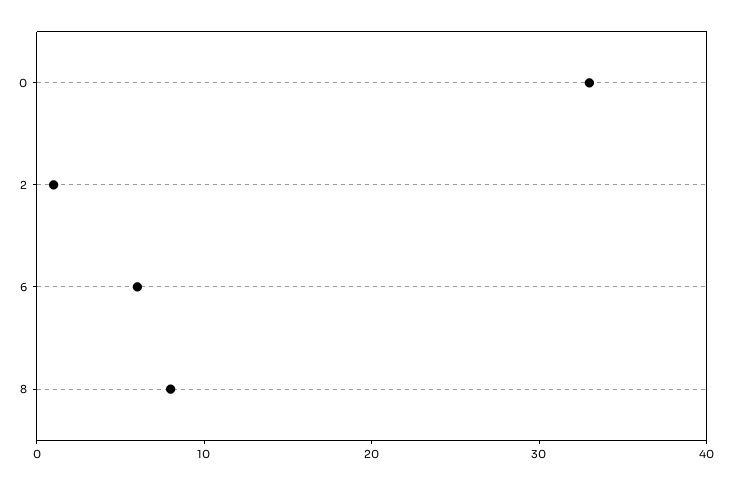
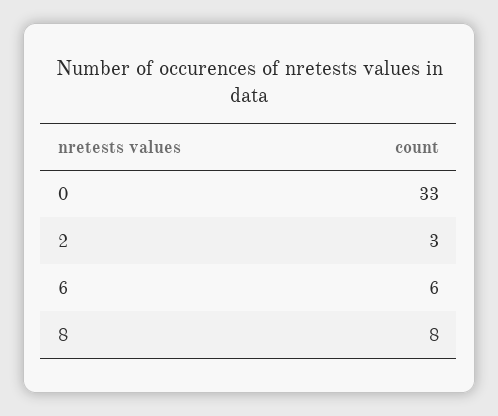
2: 1 -> 3

